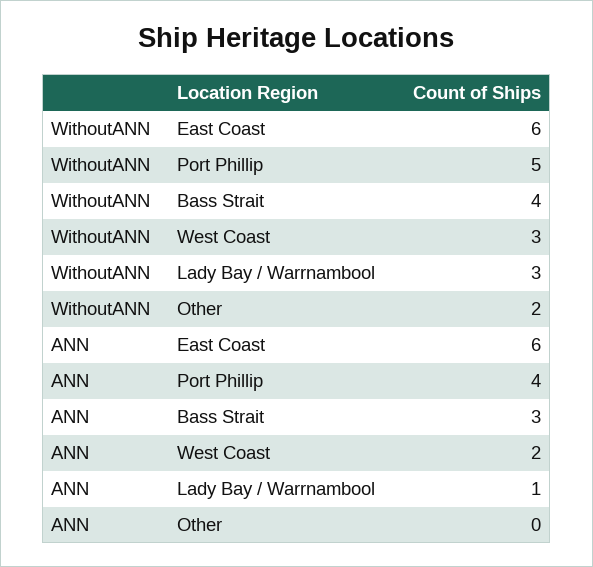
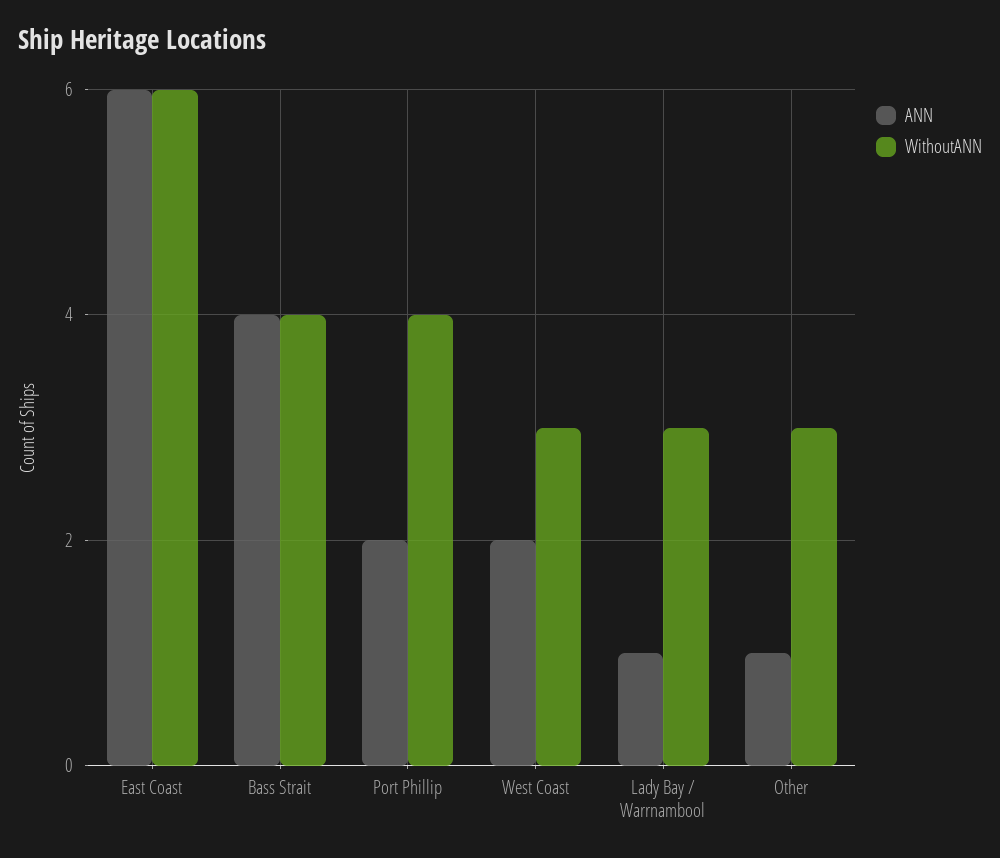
WithoutANN, Port Phillip: 5 -> 4
WithoutANN, Other: 2 -> 3
ANN, Port Phillip: 4 -> 2
ANN, Bass Strait: 3 -> 4
ANN, Other: 0 -> 1

